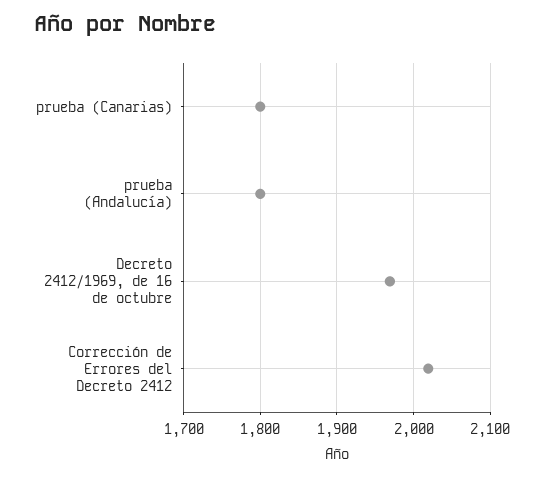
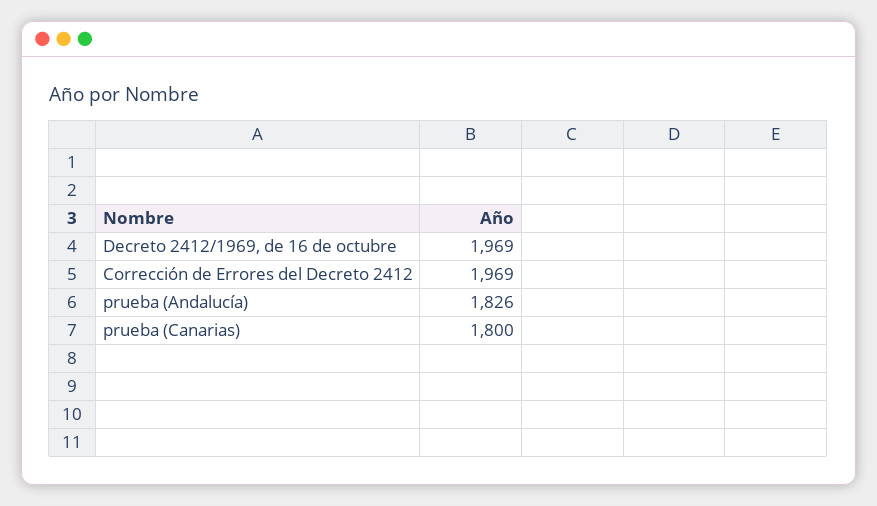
prueba (Andalucía): 1800 -> 1826
Corrección de Errores del Decreto 2412: 2020 -> 1969

